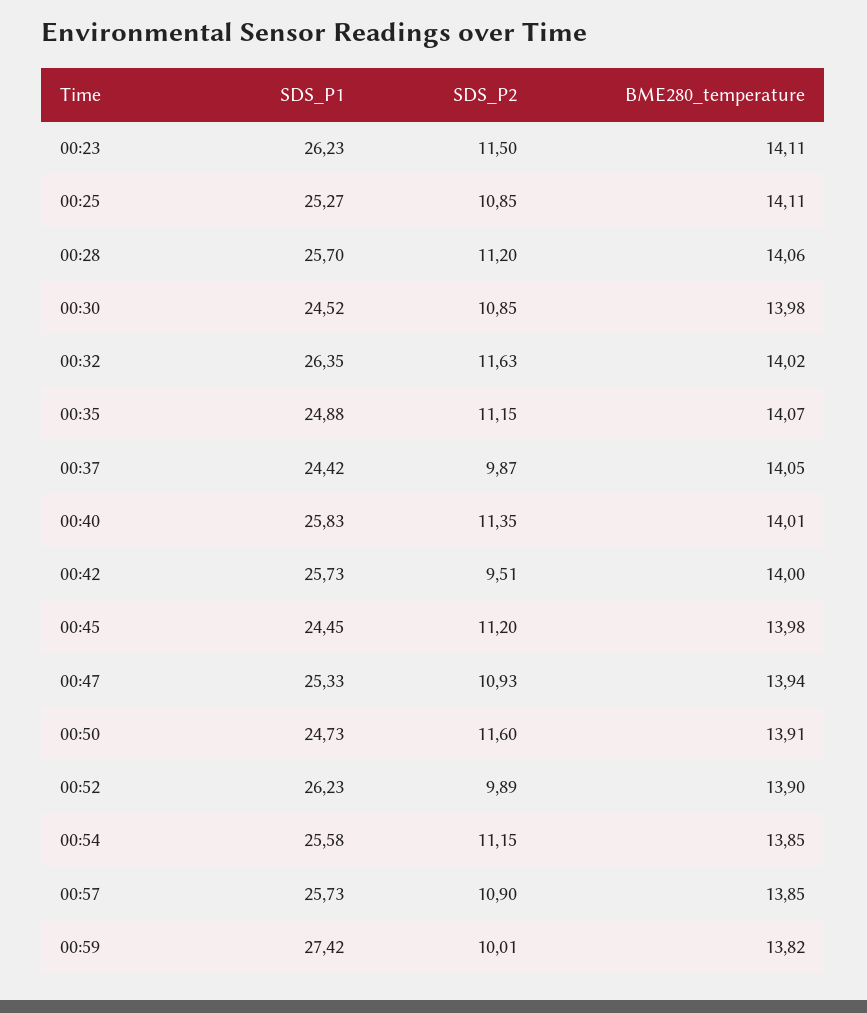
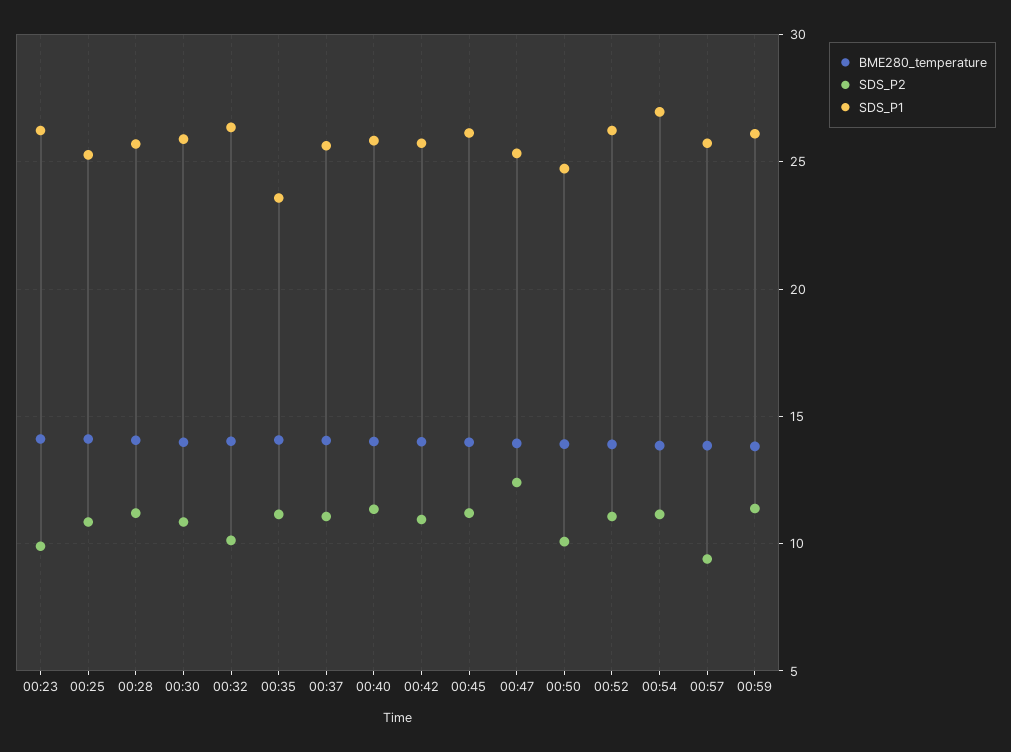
SDS_P2, 00:23: 11.5 -> 10
SDS_P1, 00:30: 24.52 -> 26
SDS_P2, 00:32: 11.63 -> 10
SDS_P1, 00:35: 24.88 -> 23.5
SDS_P1, 00:37: 24.42 -> 25.5
SDS_P2, 00:37: 9.87 -> 11
SDS_P2, 00:42: 9.51 -> 11
SDS_P1, 00:45: 24.45 -> 26
SDS_P2, 00:47: 10.93 -> 12.5
SDS_P2, 00:50: 11.6 -> 10
SDS_P2, 00:52: 9.89 -> 11
SDS_P1, 00:54: 25.58 -> 27
SDS_P2, 00:57: 10.9 -> 9.5
SDS_P1, 00:59: 27.42 -> 26
SDS_P2, 00:59: 10.01 -> 11.5

